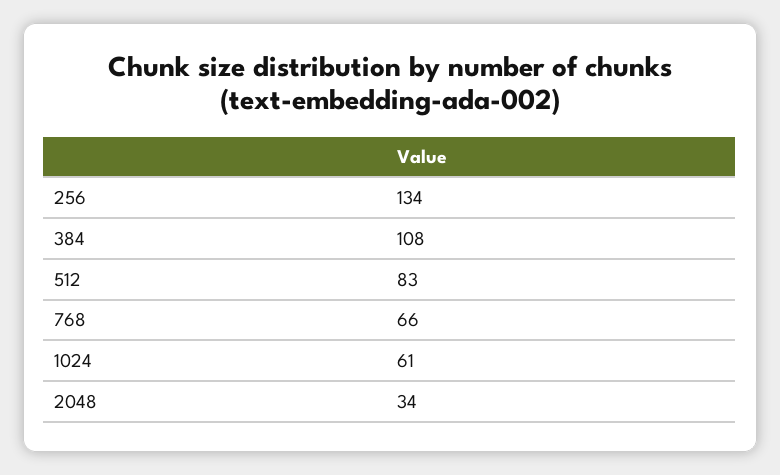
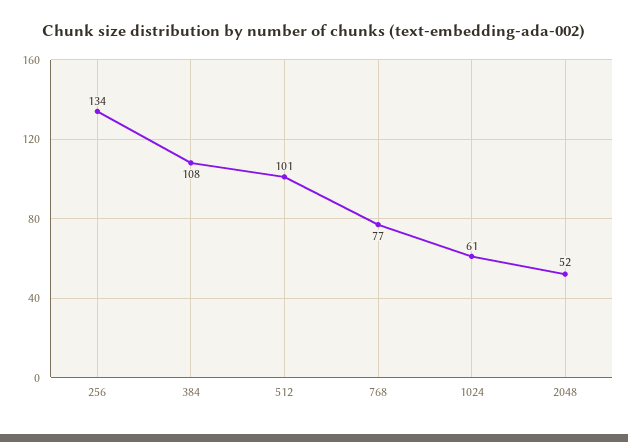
512: 83 -> 101
768: 66 -> 77
2048: 34 -> 52

